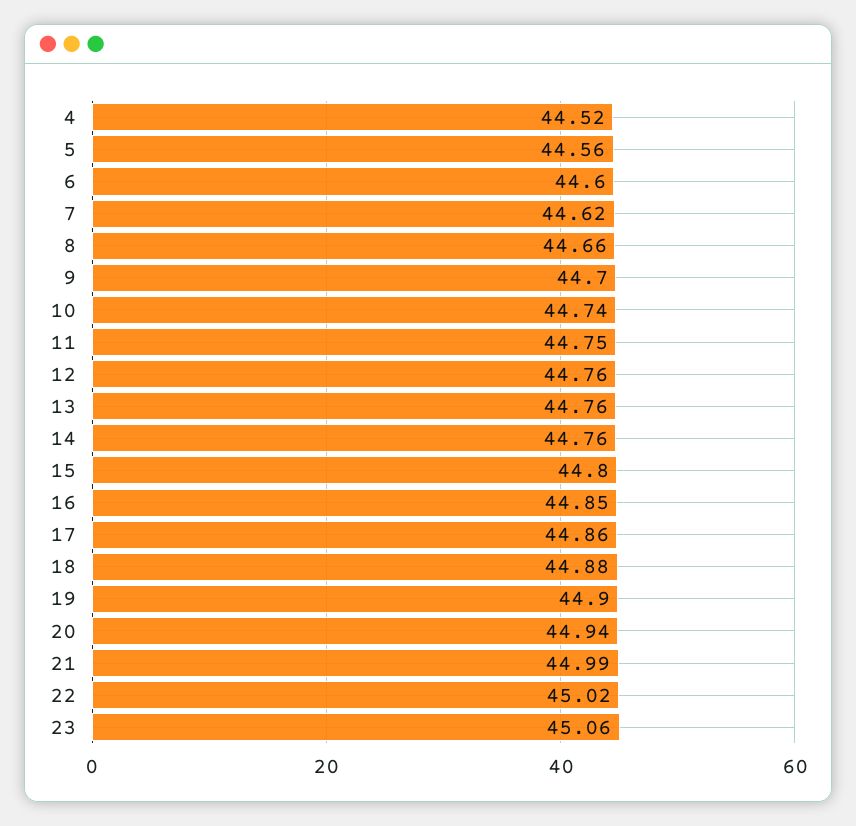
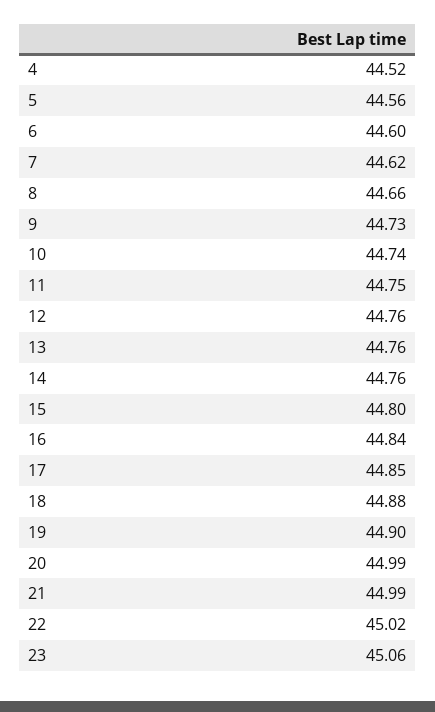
9: 44.7 -> 44.73
16: 44.85 -> 44.84
17: 44.86 -> 44.85
20: 44.94 -> 44.99

